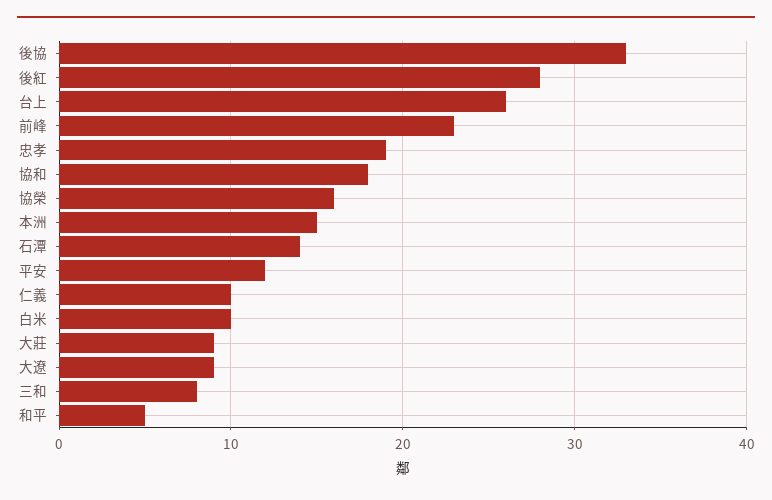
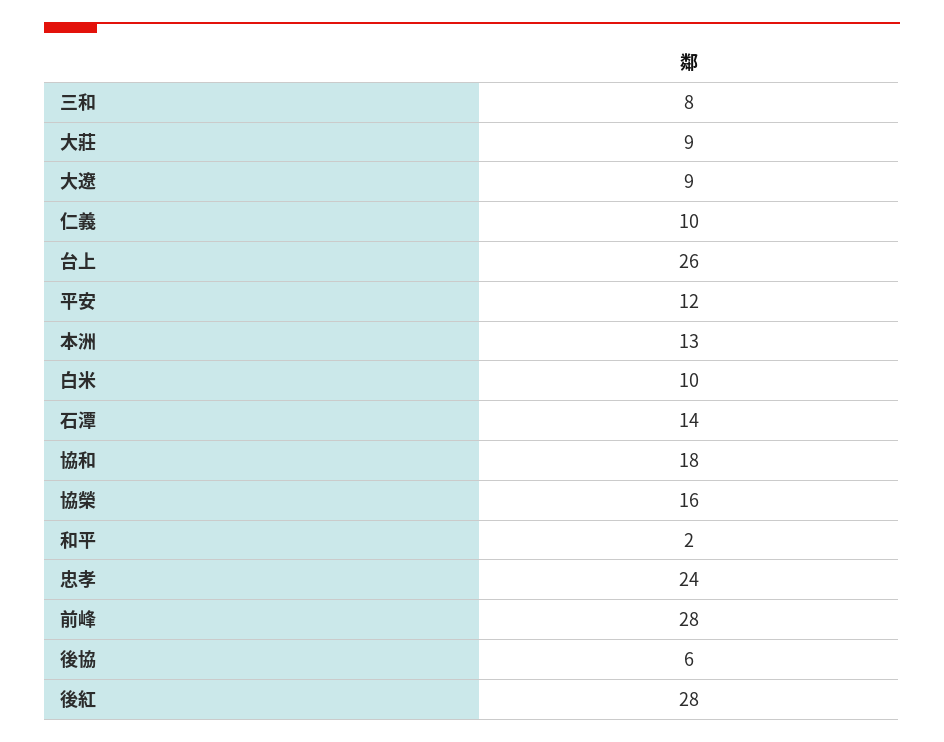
後協: 33 -> 6
前峰: 23 -> 28
忠孝: 19 -> 24
本洲: 15 -> 13
和平: 5 -> 2

